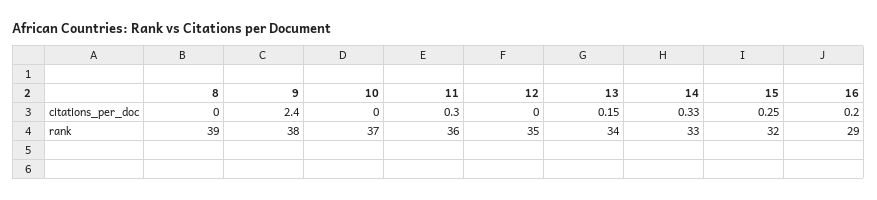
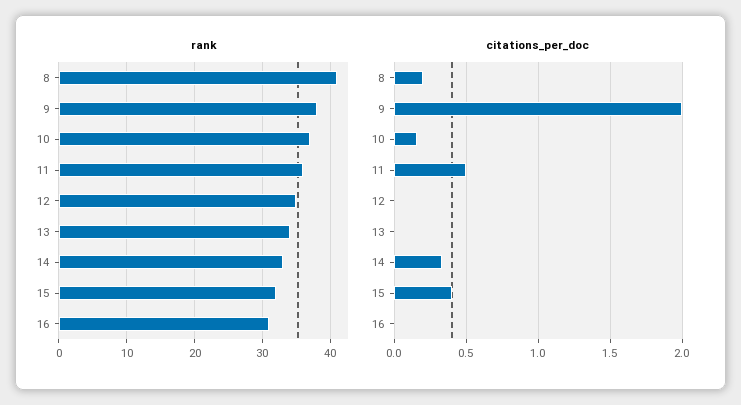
citations_per_doc, 8: 0 -> 0.2
citations_per_doc, 9: 2.4 -> 2
citations_per_doc, 10: 0 -> 0.15
citations_per_doc, 11: 0.3 -> 0.5
citations_per_doc, 13: 0.15 -> 0
citations_per_doc, 15: 0.25 -> 0.4
citations_per_doc, 16: 0.2 -> 0
rank, 8: 39 -> 41
rank, 16: 29 -> 31

